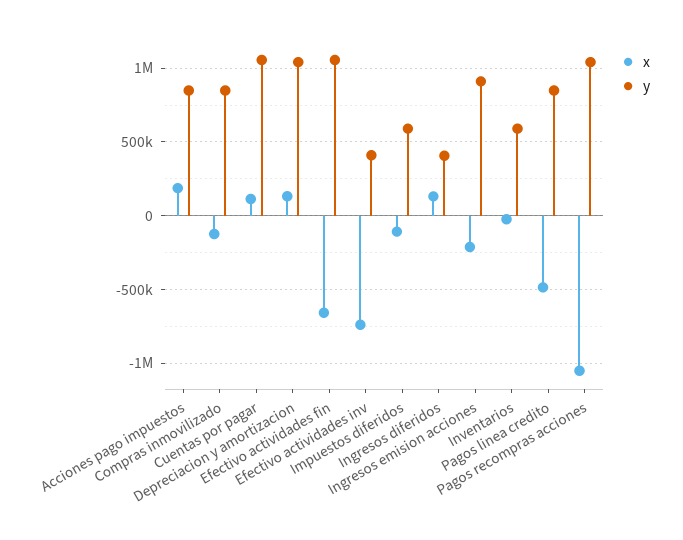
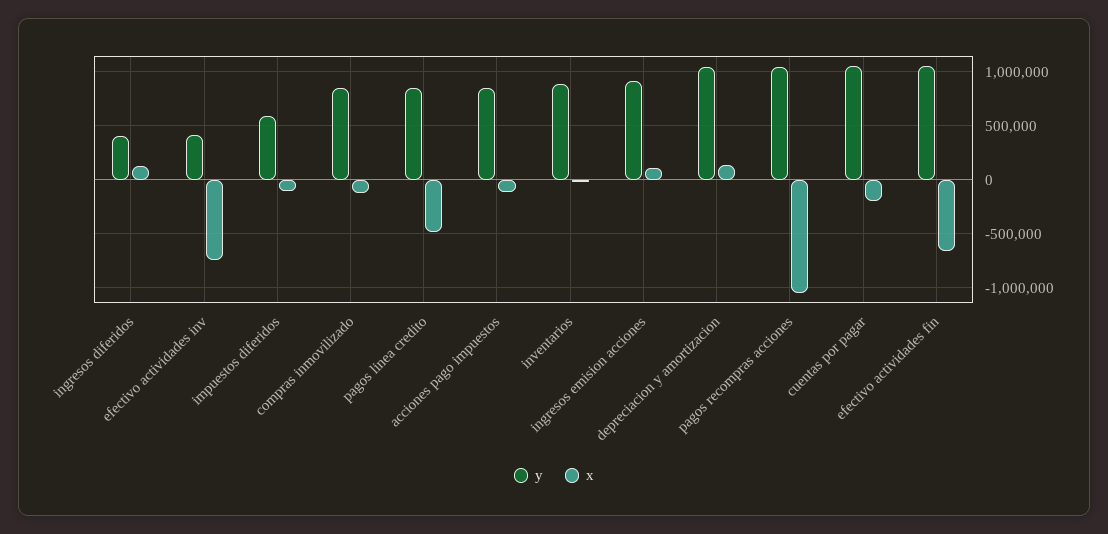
x, Acciones pago impuestos: 200000 -> -100000
x, Cuentas por pagar: 100000 -> -200000
x, Ingresos emision acciones: -200000 -> 100000
y, Inventarios: 600000 -> 900000

